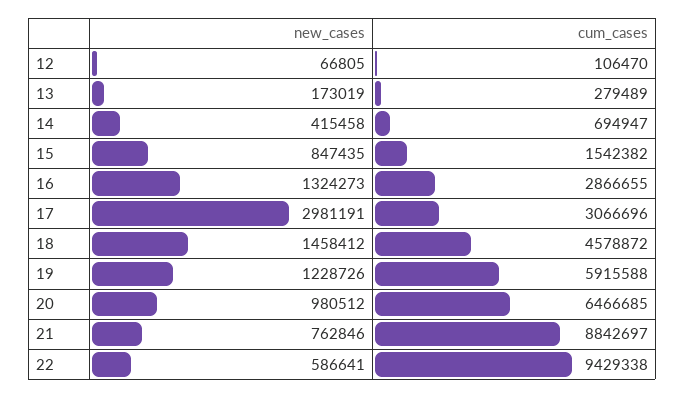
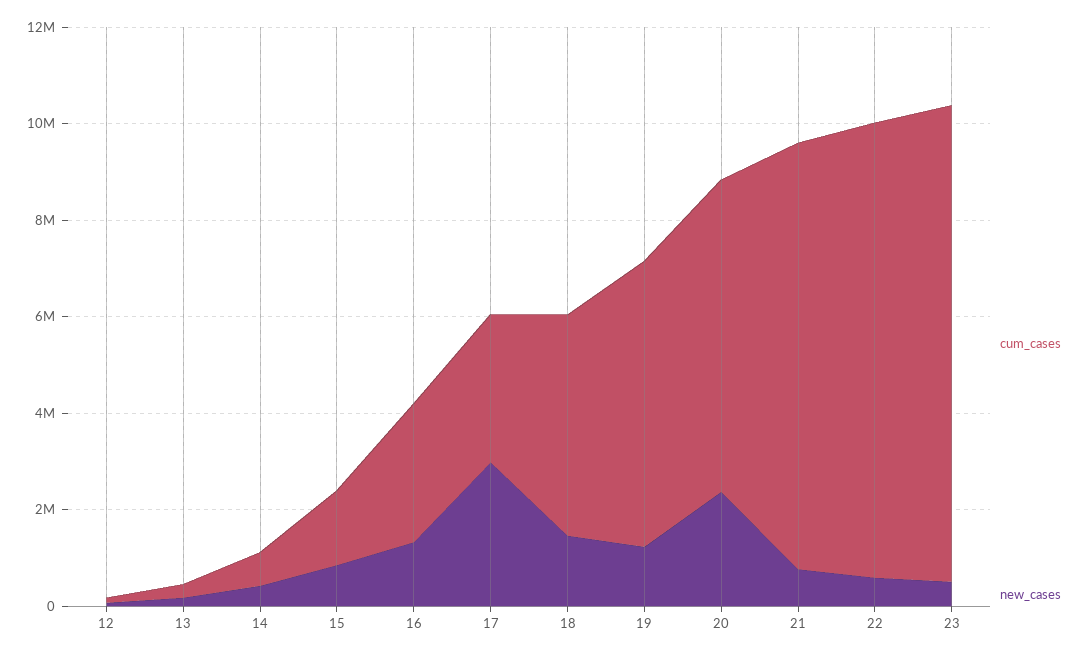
new_cases, 20: 980512 -> 2500000
cum_cases, 23: none -> 10000000
new_cases, 23: none -> 500000

